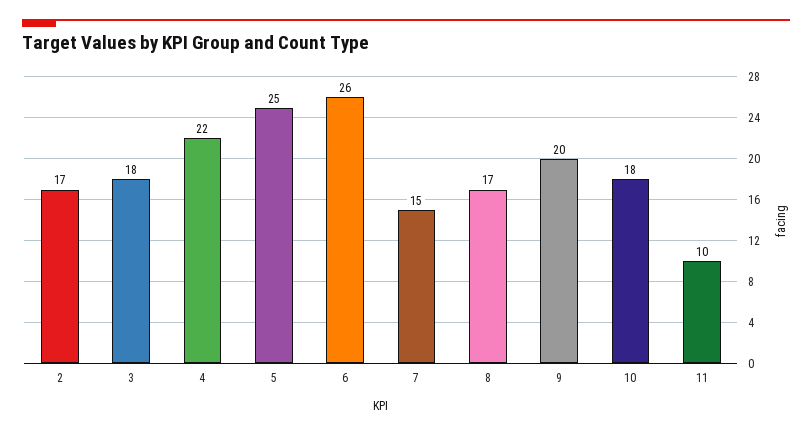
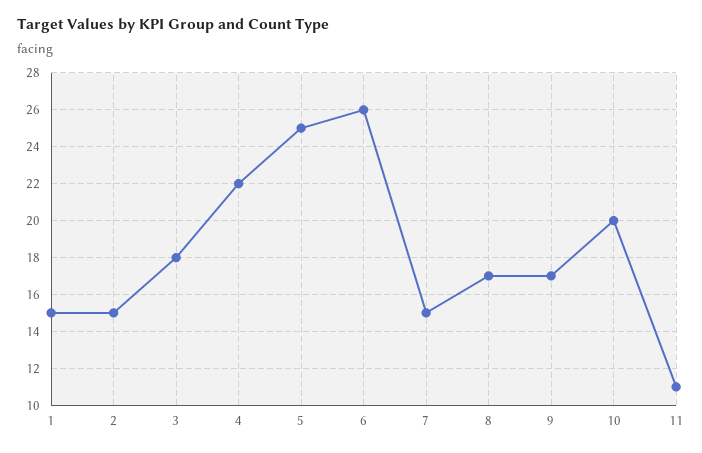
2: 17 -> 15
9: 20 -> 17
10: 18 -> 20
11: 10 -> 11
1: none -> 15

